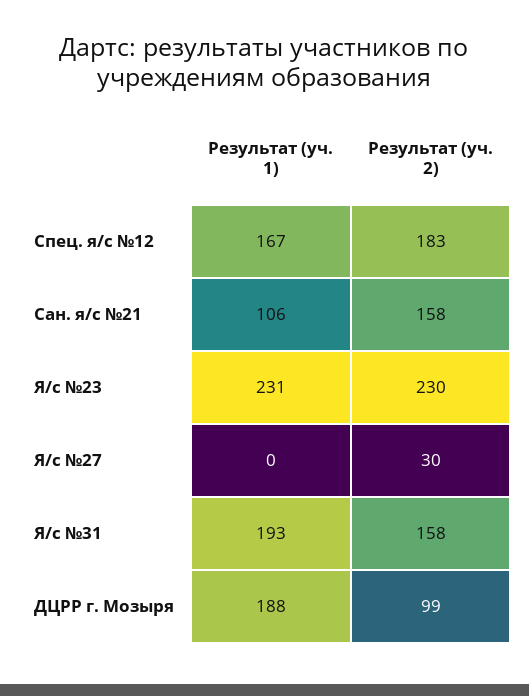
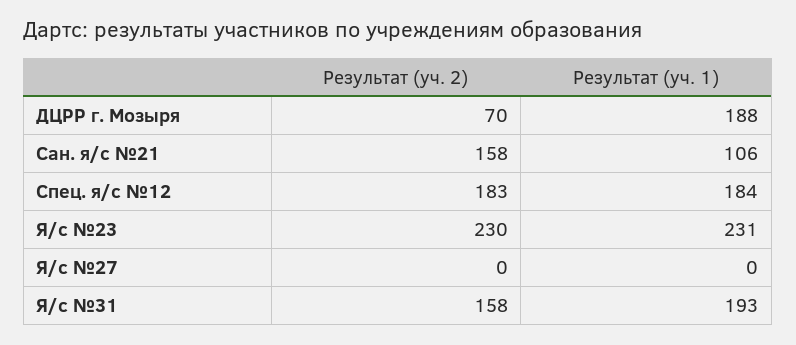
Результат (уч. 1), Спец. я/с №12: 167 -> 184
Результат (уч. 2), Я/с №27: 30 -> 0
Результат (уч. 2), ДЦРР г. Мозыря: 99 -> 70

